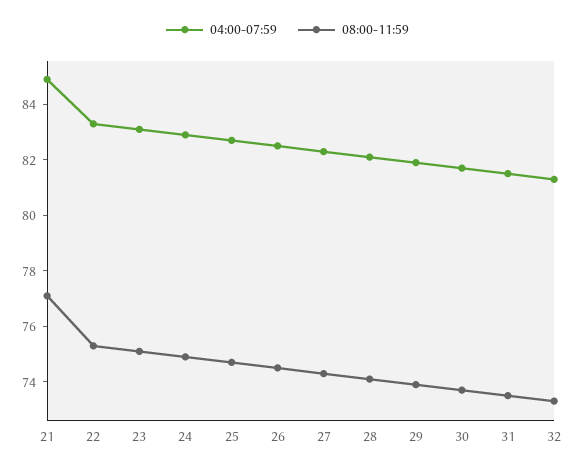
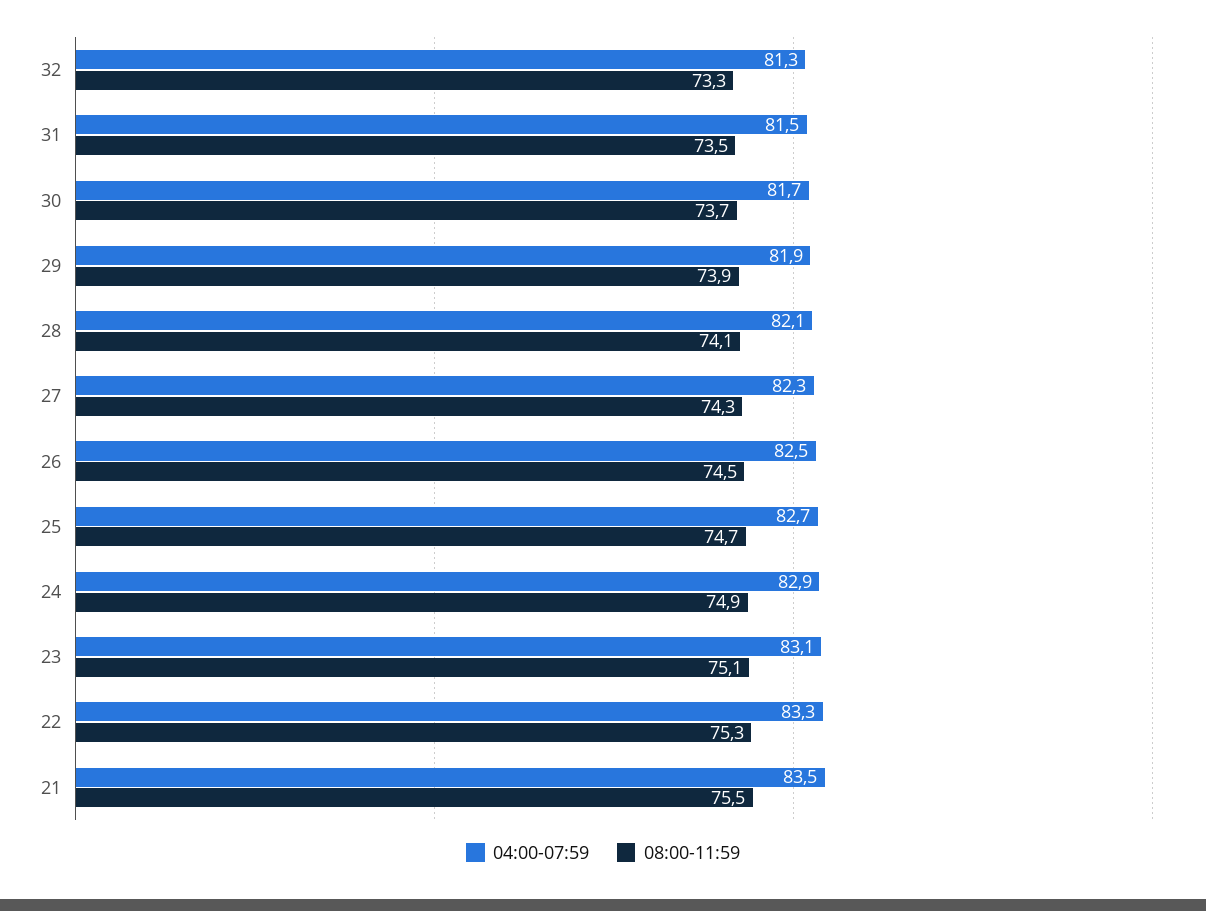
04:00-07:59, 21: 85 -> 83.5
08:00-11:59, 21: 77 -> 75.5

